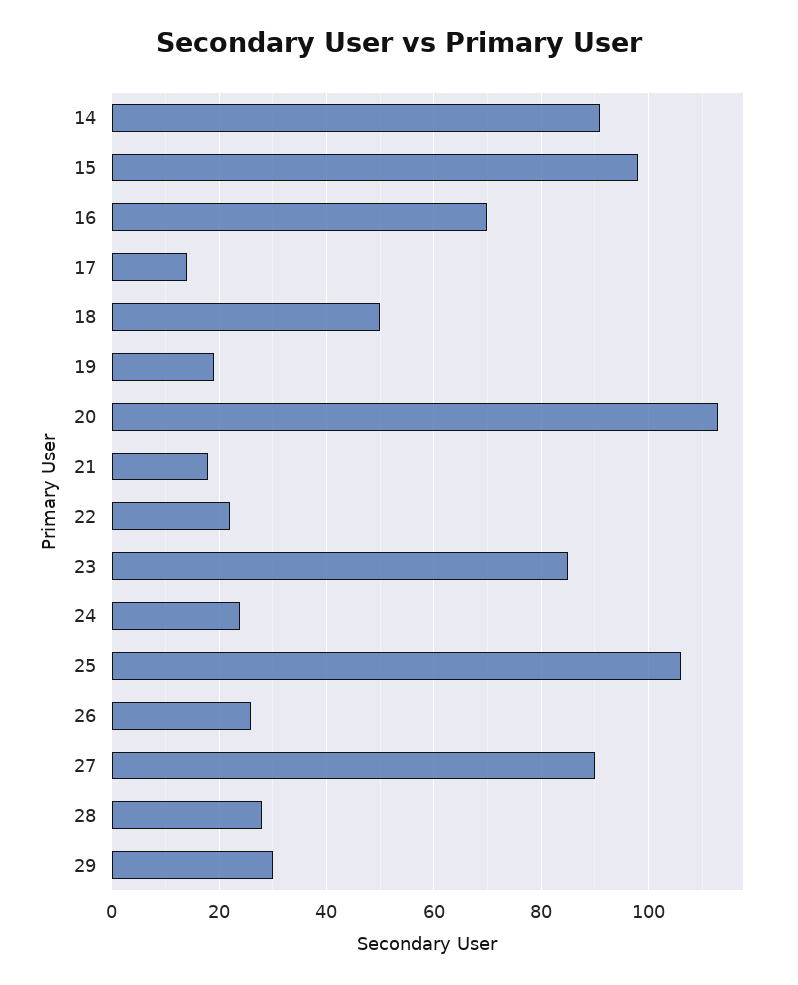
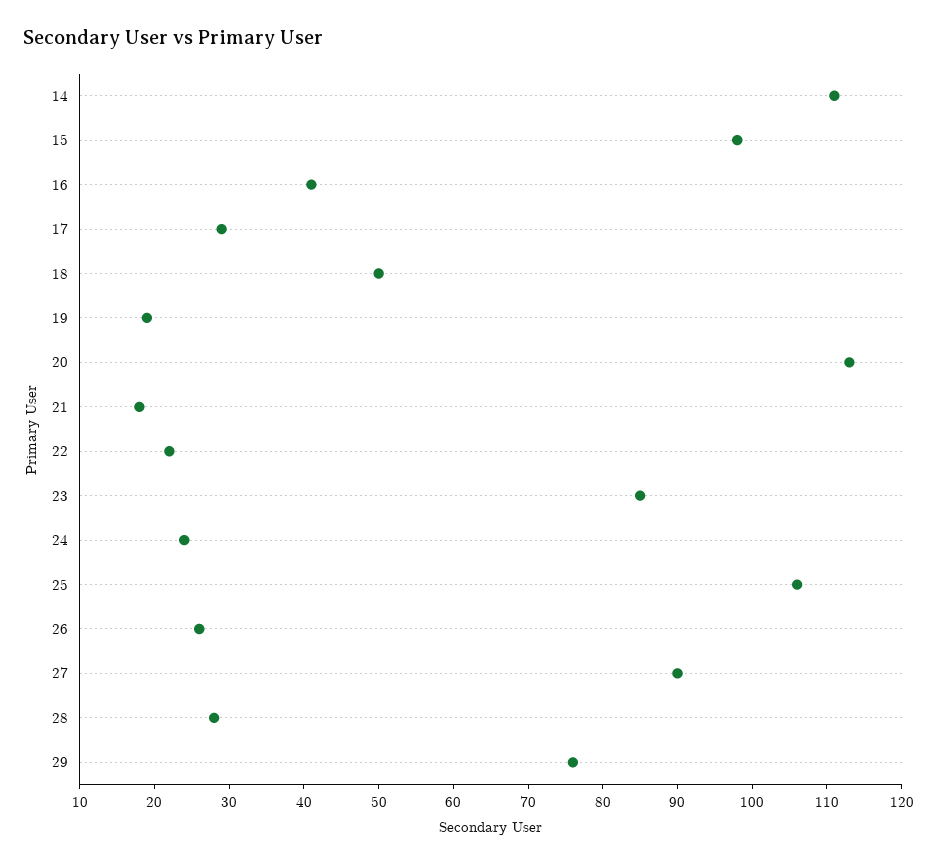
14: 90 -> 110
16: 70 -> 40
17: 15 -> 30
29: 30 -> 75

